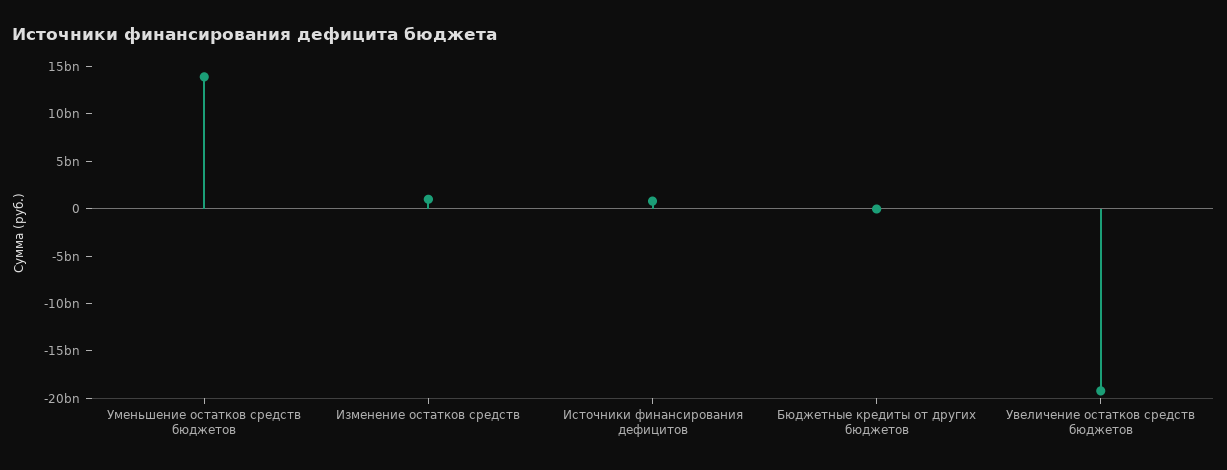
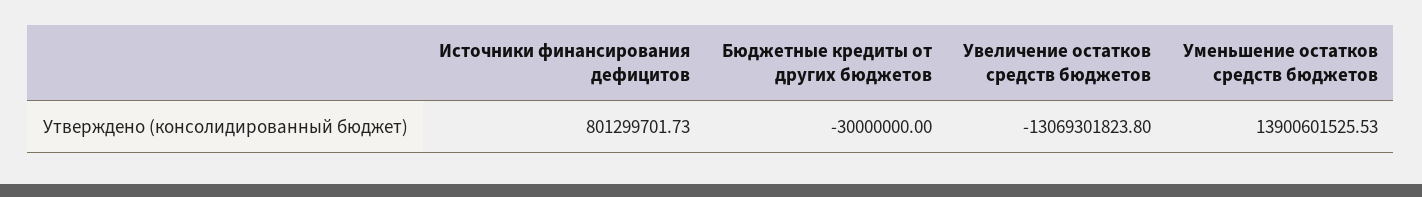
Изменение остатков средств: 1000000000 -> none
Увеличение остатков средств бюджетов: -19000000000 -> -13069301823.8

